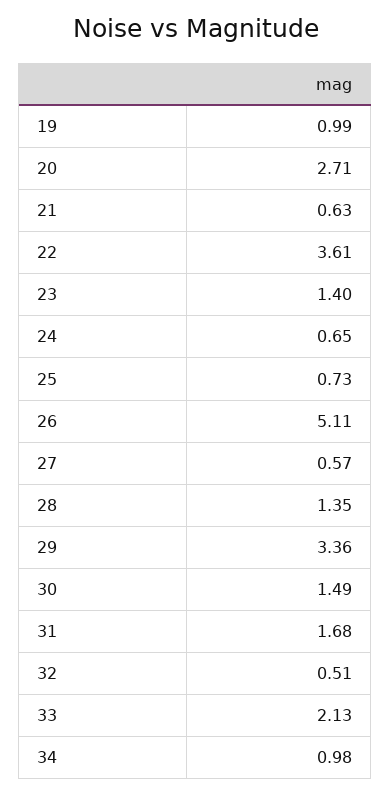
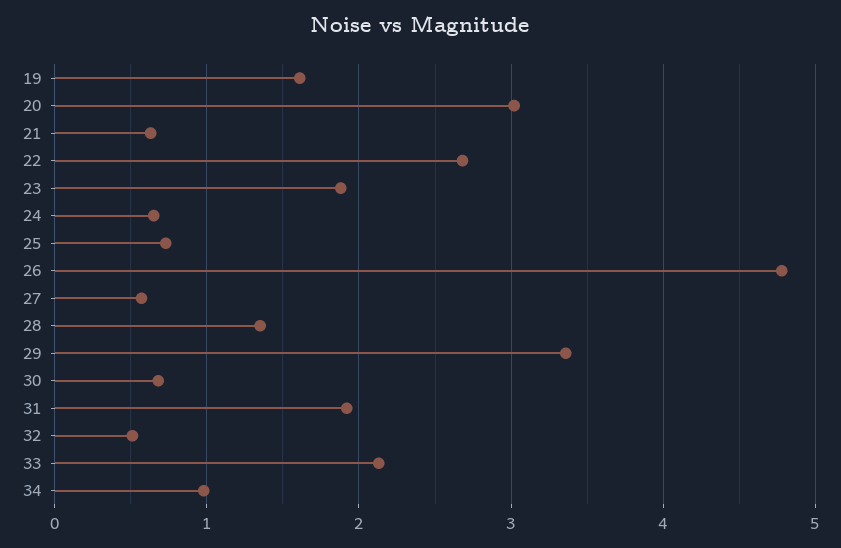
19: 0.99 -> 1.6
20: 2.71 -> 3
22: 3.61 -> 2.7
23: 1.4 -> 1.9
26: 5.11 -> 4.8
30: 1.49 -> 0.7
31: 1.68 -> 1.9

